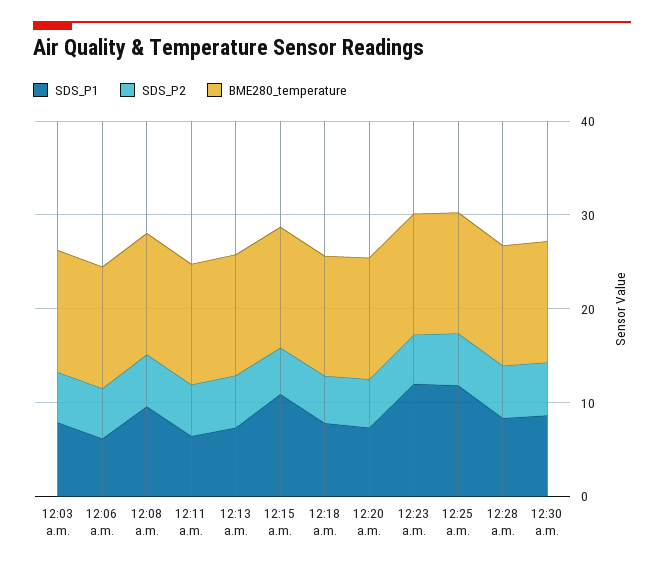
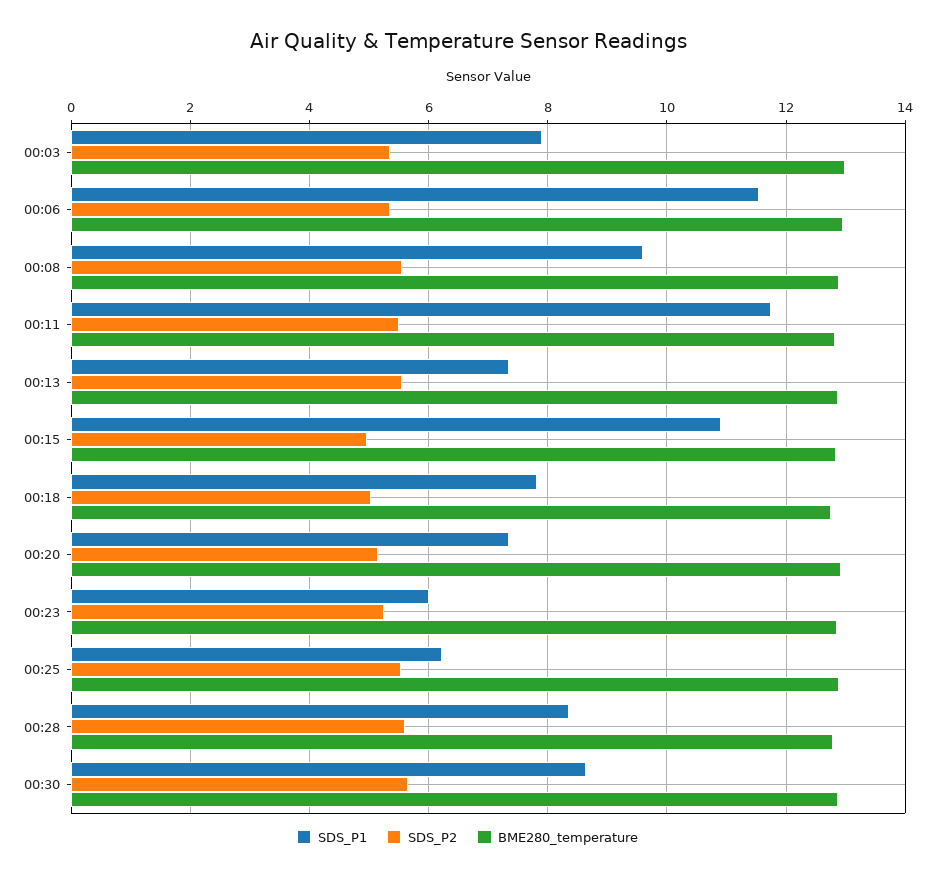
SDS_P1, 12:06 a.m.: 6 -> 11.6
SDS_P1, 12:11 a.m.: 6 -> 11.8
SDS_P1, 12:23 a.m.: 12 -> 6
SDS_P1, 12:25 a.m.: 12 -> 6.2

